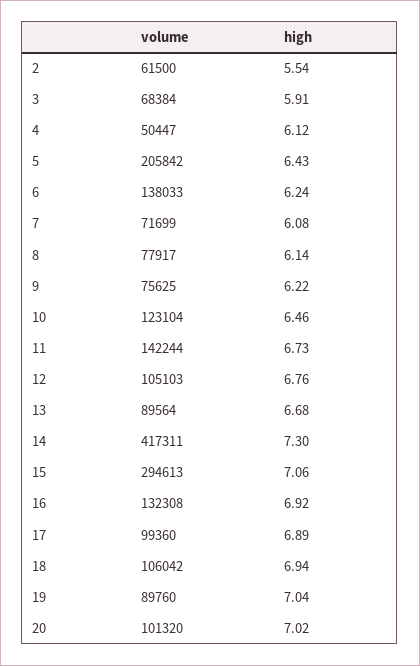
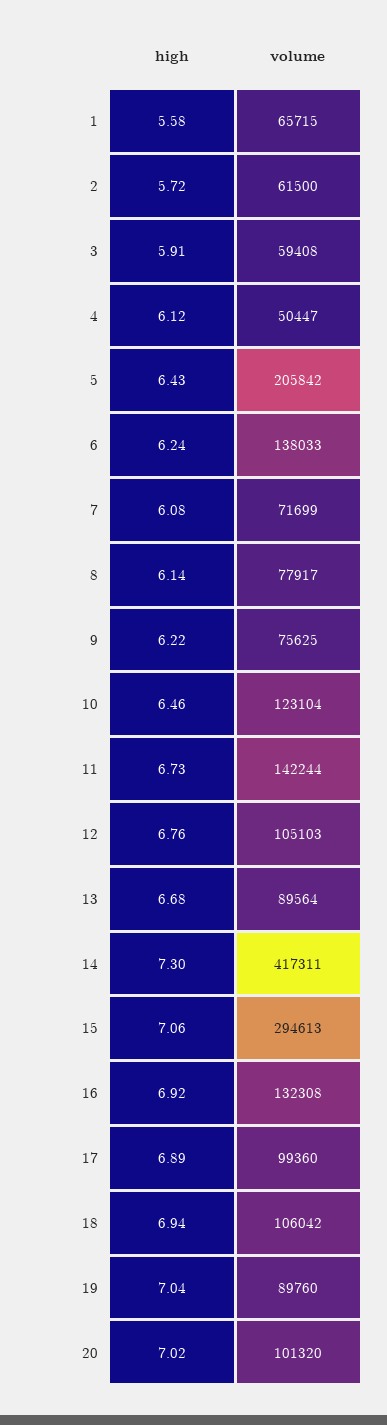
high, 2: 5.54 -> 5.72
volume, 3: 68384 -> 59408
high, 1: none -> 5.58
volume, 1: none -> 65715

